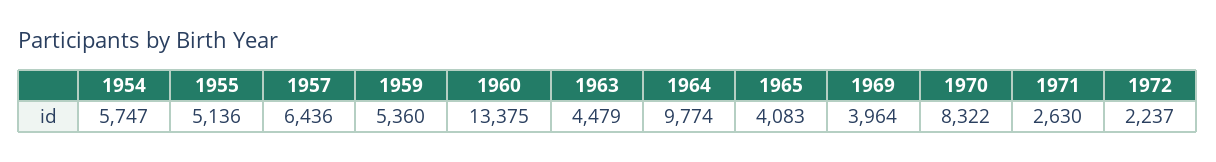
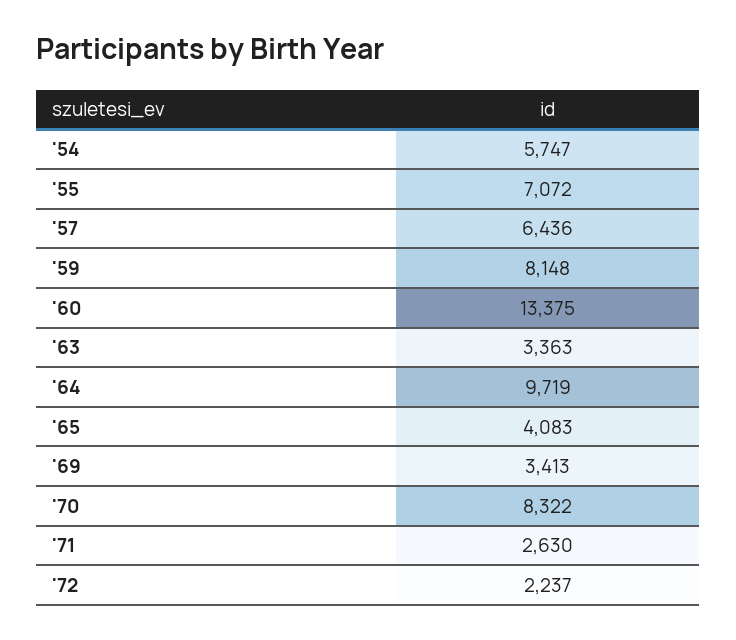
1955: 5136 -> 7072
1959: 5360 -> 8148
1963: 4479 -> 3363
1964: 9774 -> 9719
1969: 3964 -> 3413

